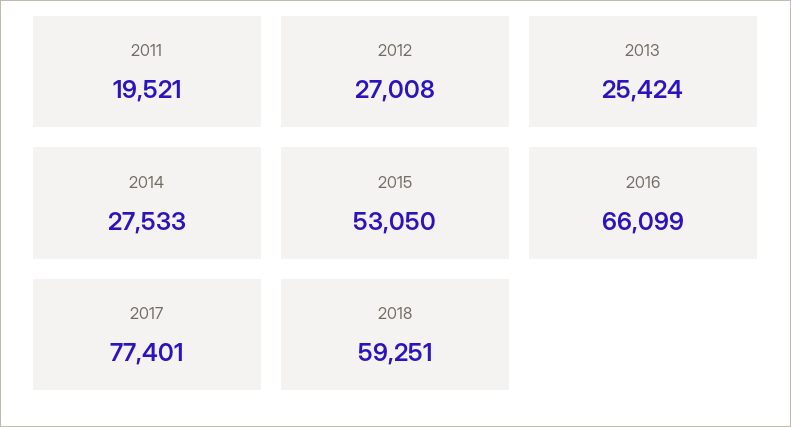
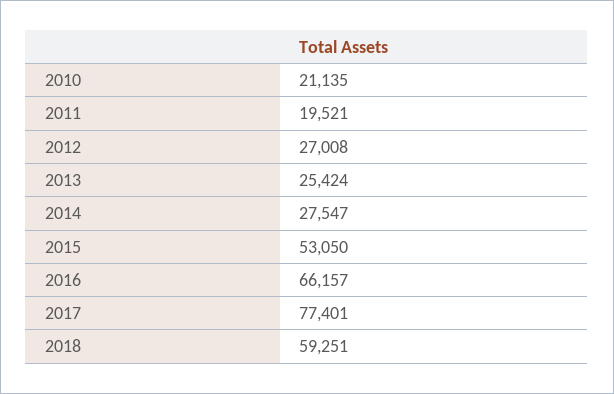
2014: 27533 -> 27547
2016: 66099 -> 66157
2010: none -> 21135

